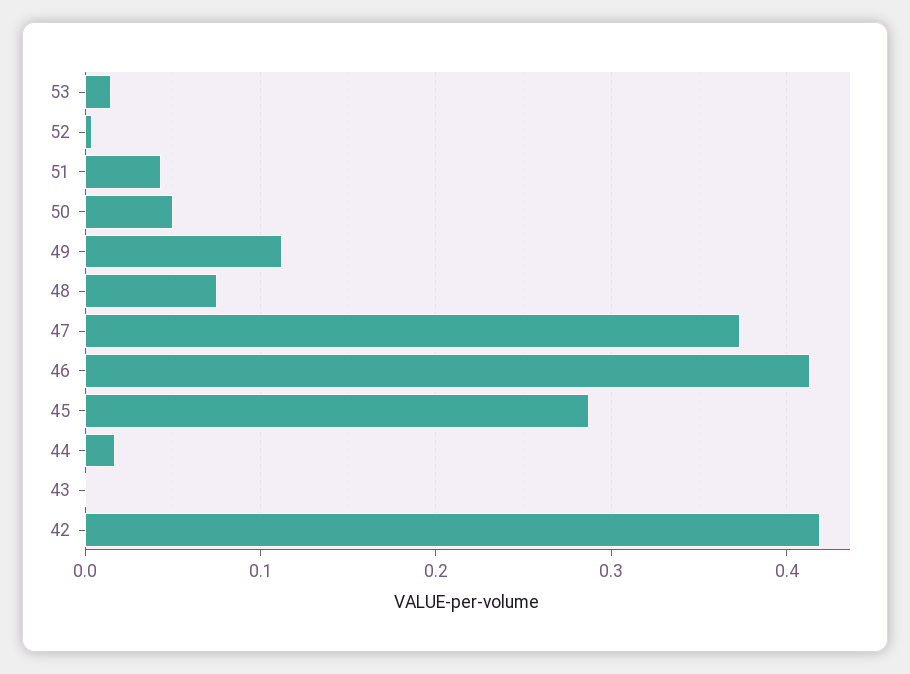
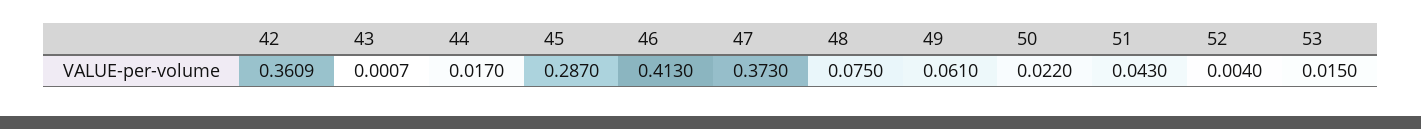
50: 0.05 -> 0.022
49: 0.11 -> 0.061
42: 0.42 -> 0.3609

